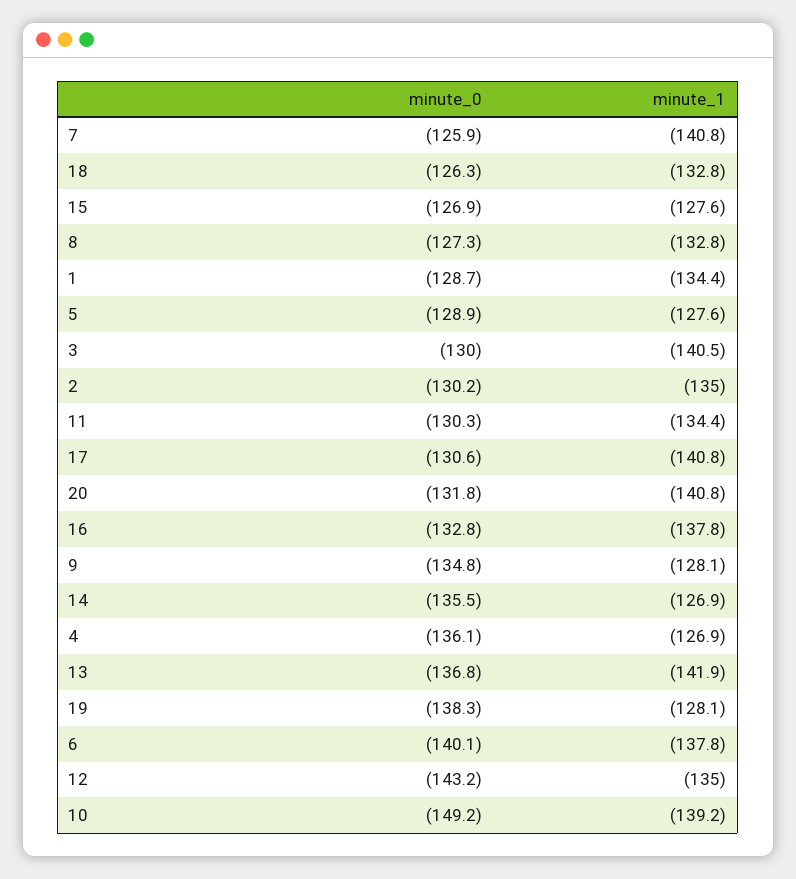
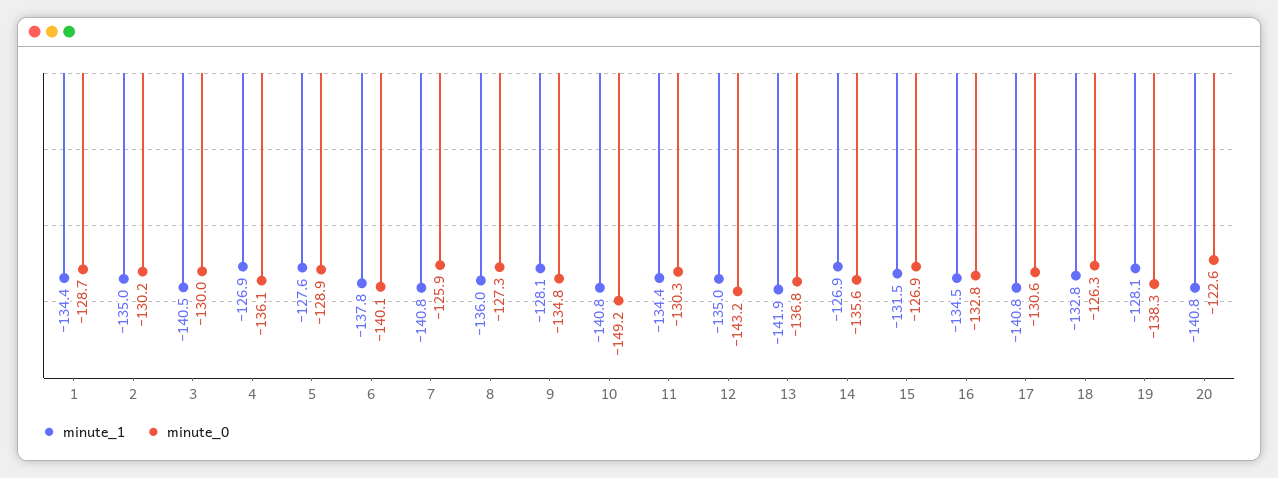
minute_1, 15: -127.6 -> -131.5
minute_1, 8: -132.8 -> -136
minute_0, 20: -131.8 -> -122.6
minute_1, 16: -137.8 -> -134.5
minute_0, 14: -135.5 -> -135.6
minute_1, 10: -139.2 -> -140.8

